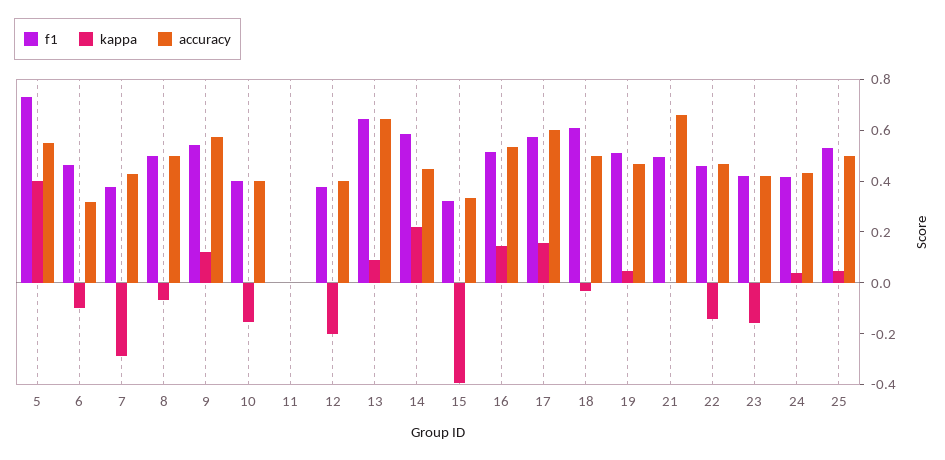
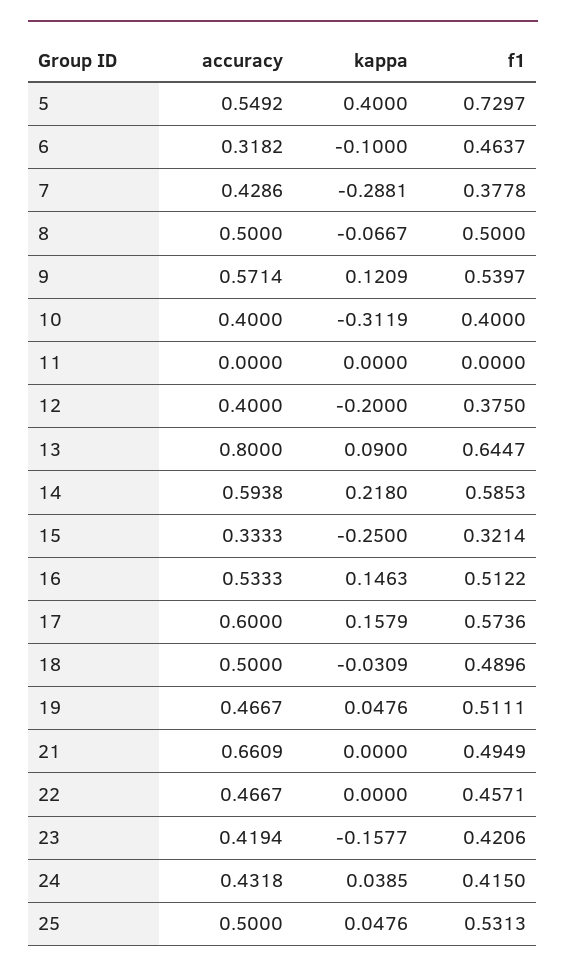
kappa, 10: -0.15 -> -0.3119
accuracy, 13: 0.65 -> 0.8
accuracy, 14: 0.45 -> 0.5938
kappa, 15: -0.4 -> -0.25
f1, 18: 0.6 -> 0.4896
kappa, 22: -0.15 -> 0

